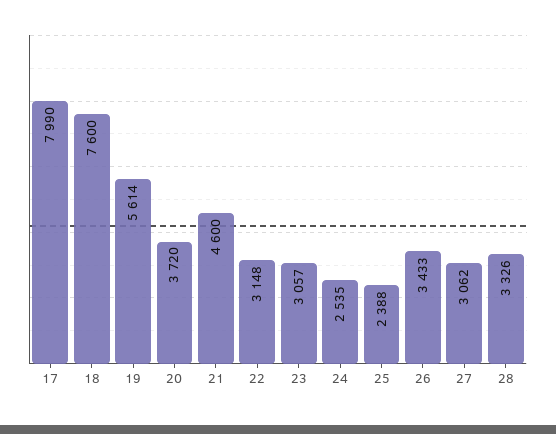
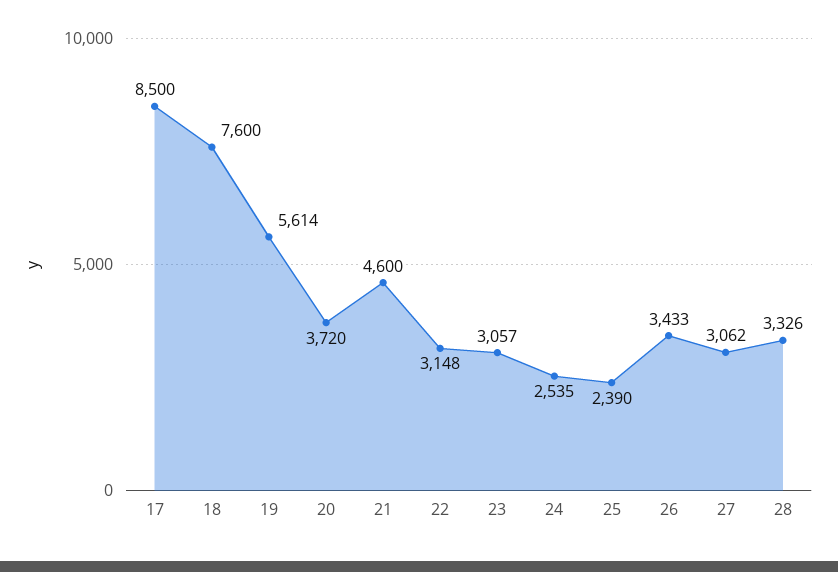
17: 7990 -> 8500
25: 2388 -> 2390

